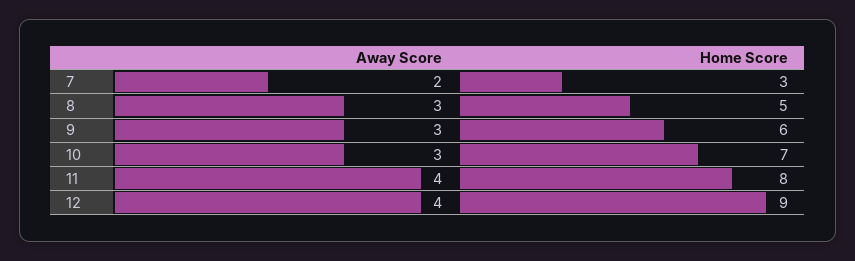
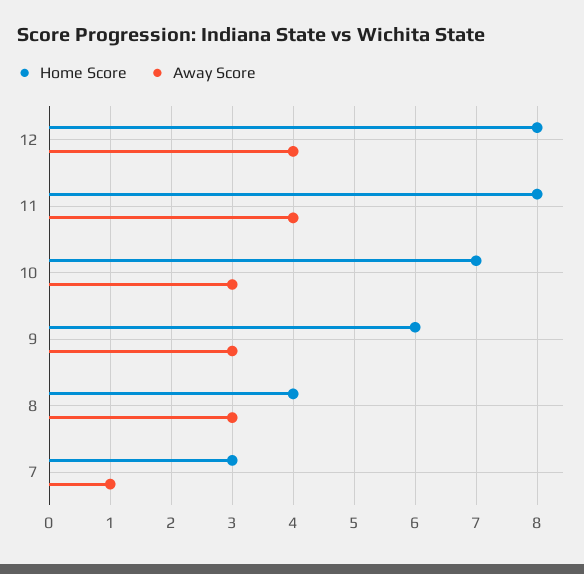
Away Score, 7: 2 -> 1
Home Score, 8: 5 -> 4
Home Score, 12: 9 -> 8

